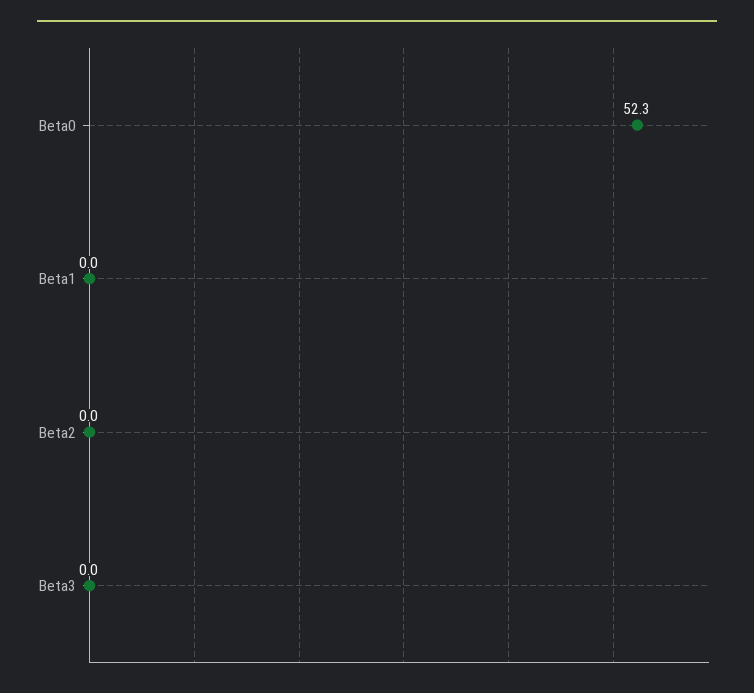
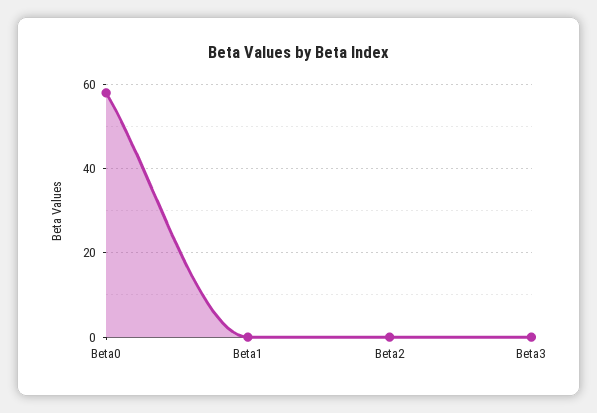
Beta0: 52.3 -> 58

